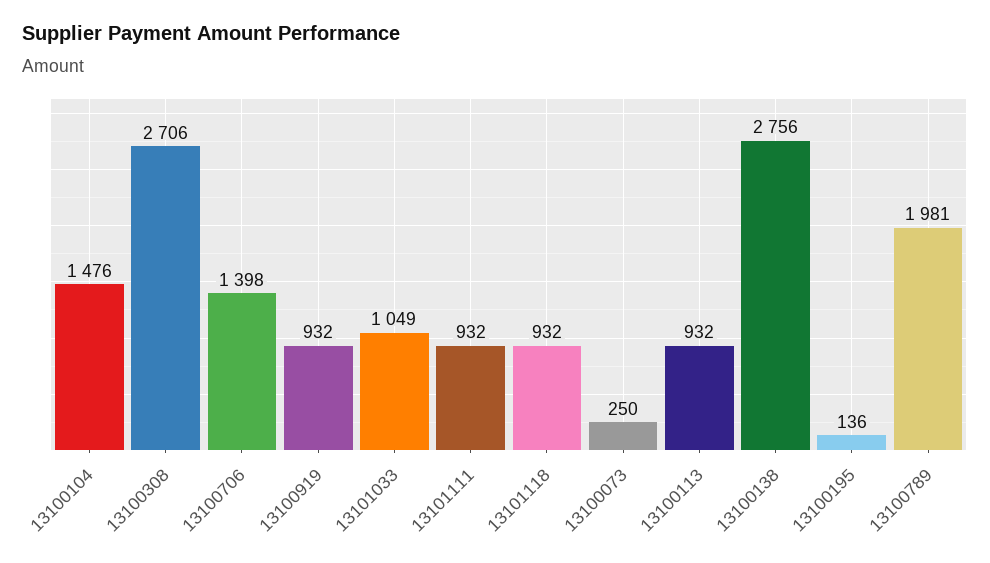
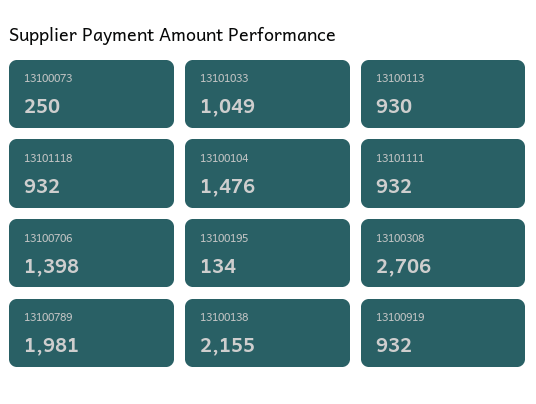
13100113: 932 -> 930
13100138: 2756 -> 2155
13100195: 136 -> 134

